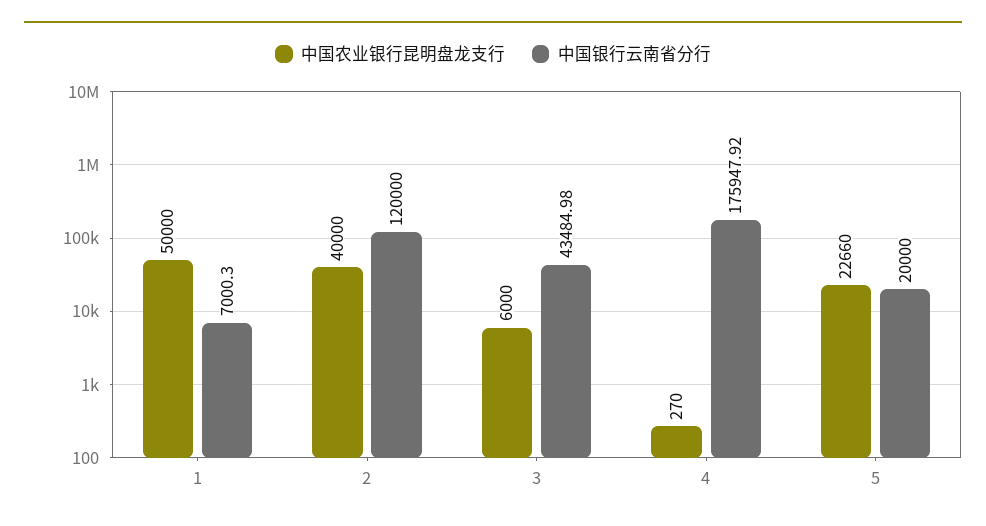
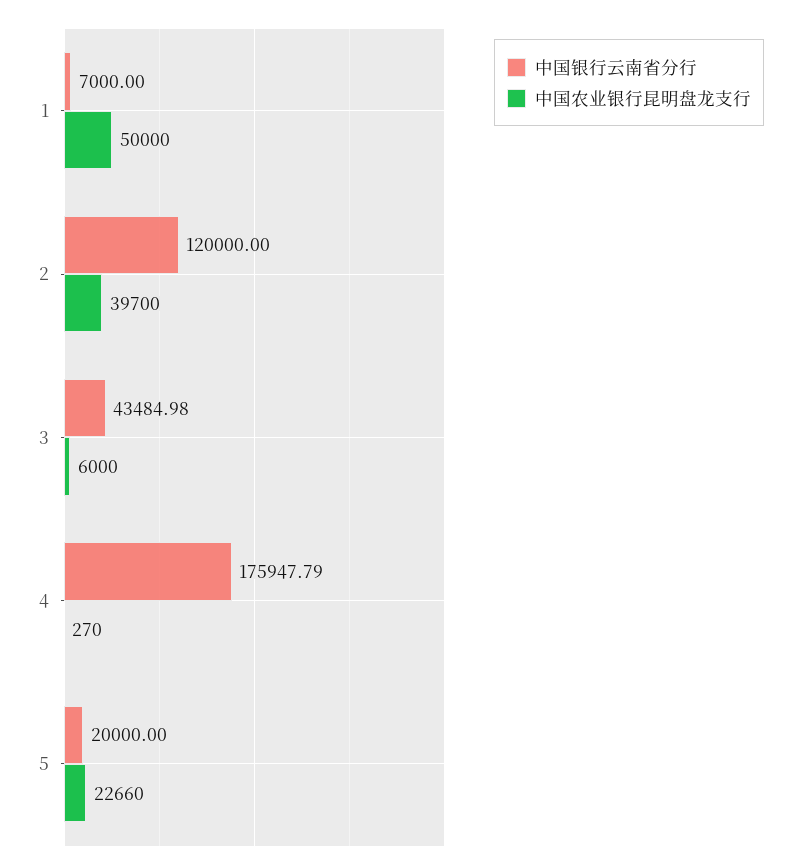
中国银行云南省分行, 1: 7000.3 -> 7000
中国农业银行昆明盘龙支行, 2: 40000 -> 39700
中国银行云南省分行, 4: 175947.92 -> 175947.79

